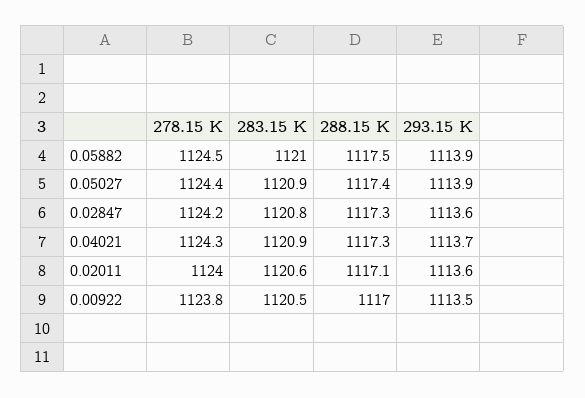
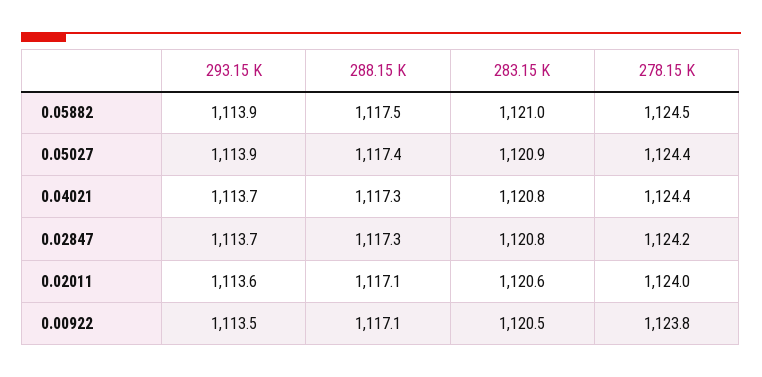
293.15 K, 0.02847: 1113.6 -> 1113.7
278.15 K, 0.04021: 1124.3 -> 1124.4
283.15 K, 0.04021: 1120.9 -> 1120.8
288.15 K, 0.00922: 1117 -> 1117.1

